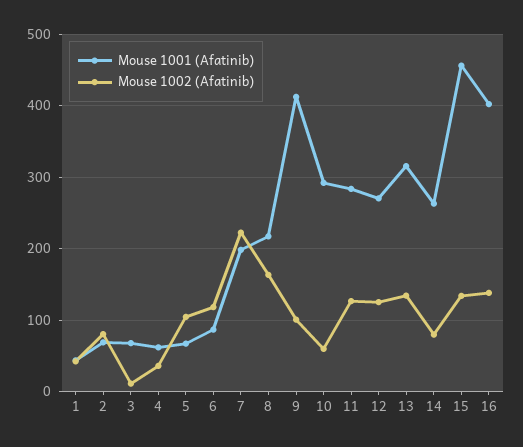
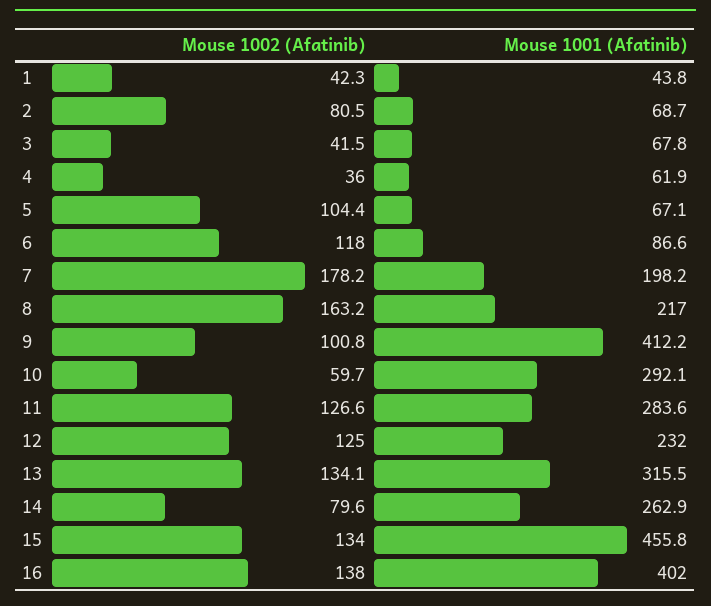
Mouse 1002 (Afatinib), 3: 10 -> 41.5
Mouse 1002 (Afatinib), 7: 220 -> 178.2
Mouse 1001 (Afatinib), 12: 270 -> 232

